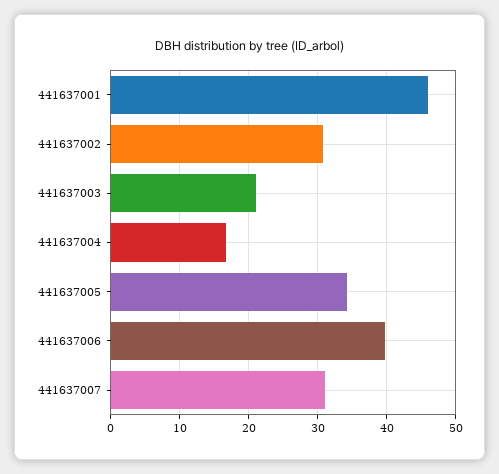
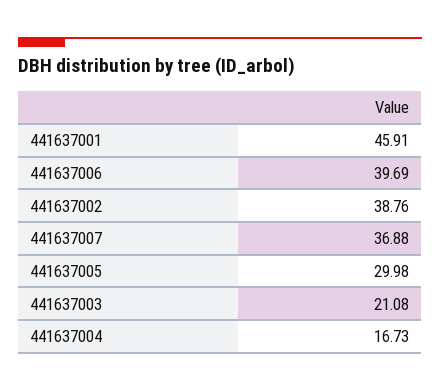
441637002: 31 -> 38.76
441637005: 34 -> 29.98
441637007: 31 -> 36.88

